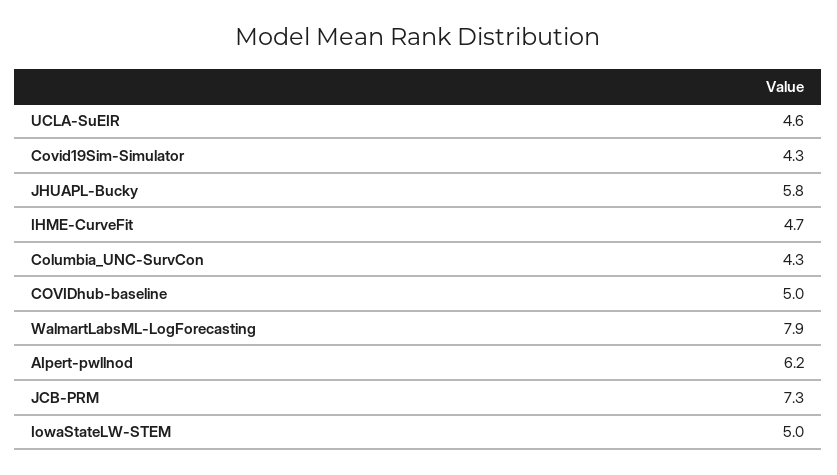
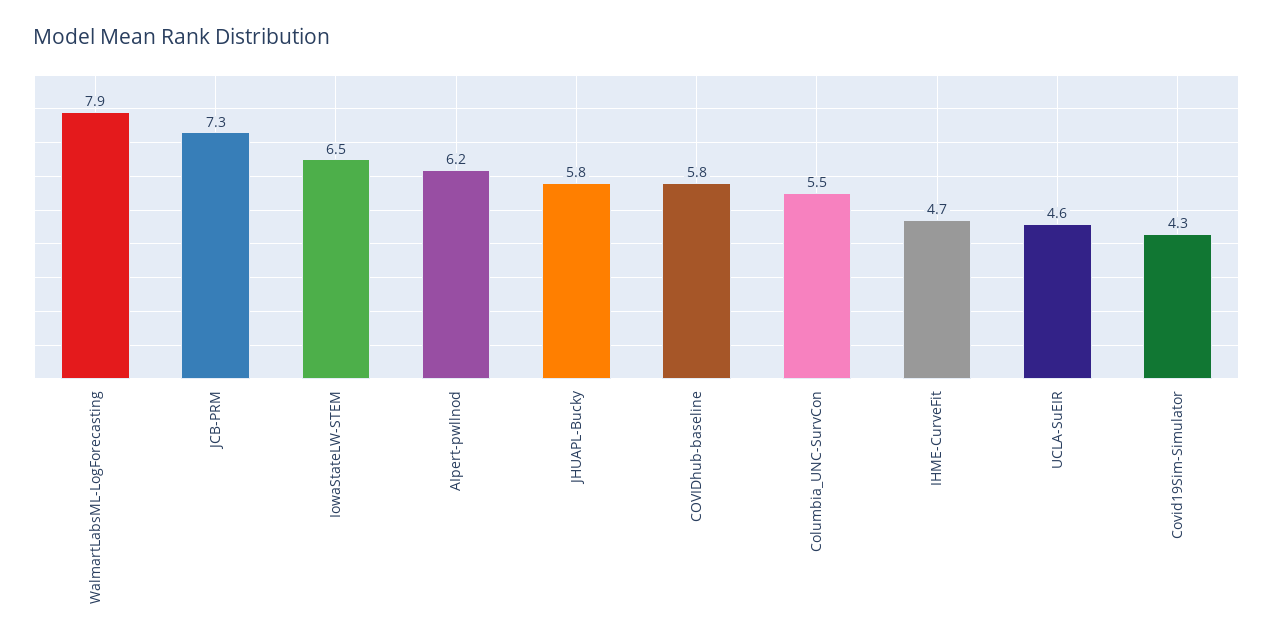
Columbia_UNC-SurvCon: 4.3 -> 5.5
COVIDhub-baseline: 5 -> 5.8
IowaStateLW-STEM: 5 -> 6.5

